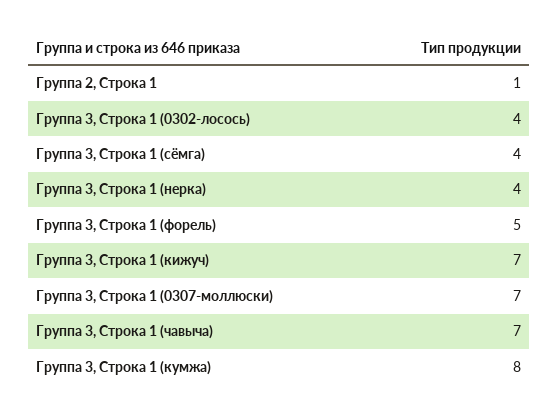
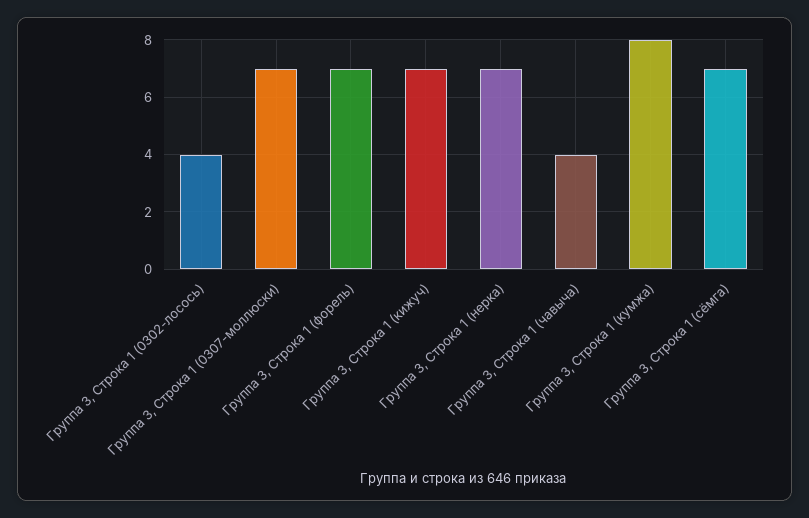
Группа 2, Строка 1: 1 -> none
Группа 3, Строка 1 (сёмга): 4 -> 7
Группа 3, Строка 1 (нерка): 4 -> 7
Группа 3, Строка 1 (форель): 5 -> 7
Группа 3, Строка 1 (чавыча): 7 -> 4

